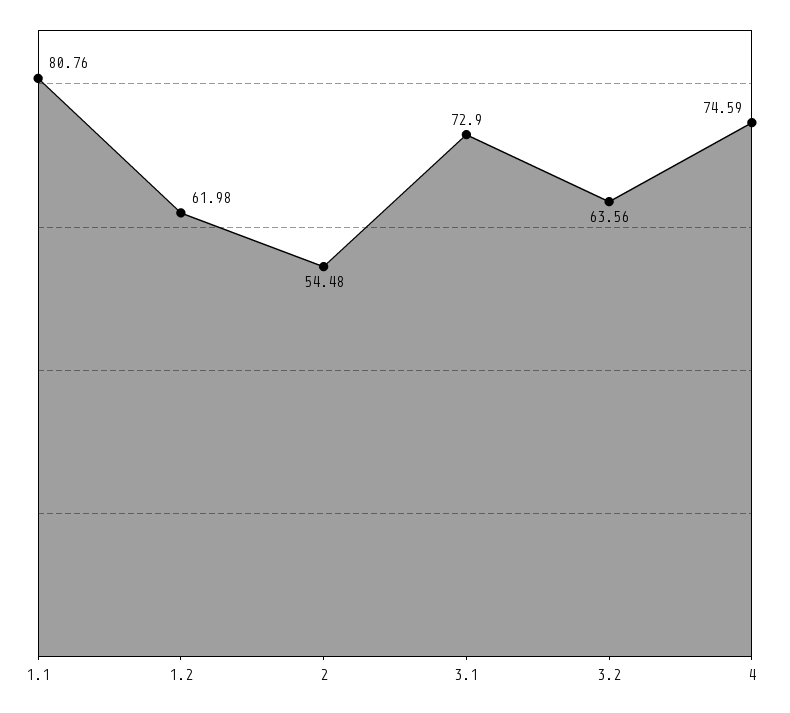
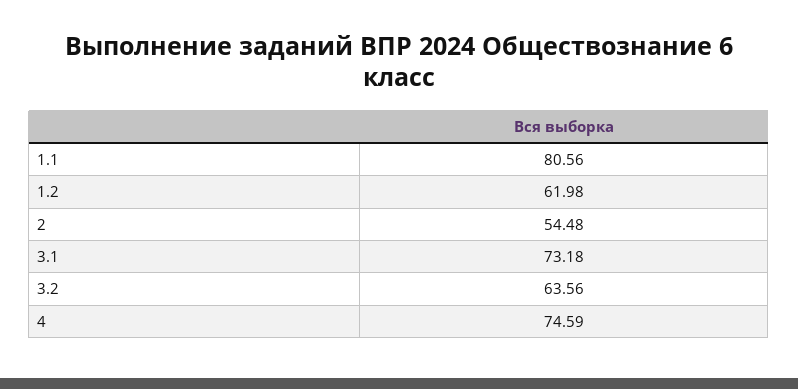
1.1: 80.76 -> 80.56
3.1: 72.9 -> 73.18

